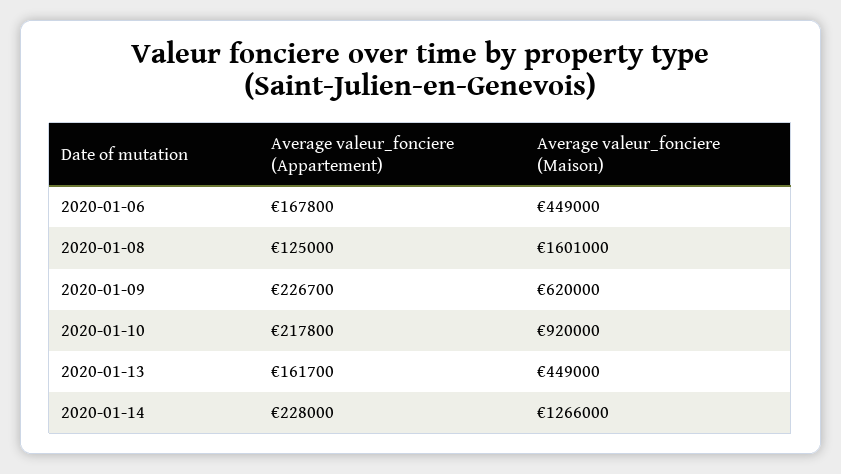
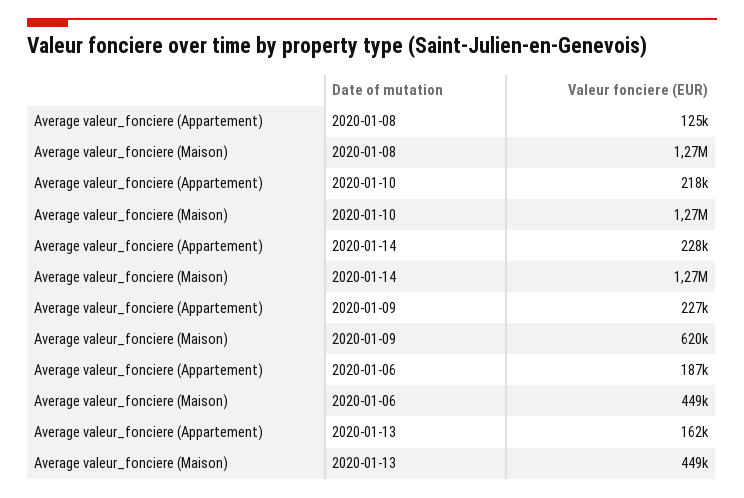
Average valeur_fonciere (Appartement), 2020-01-06: 167800 -> 187000
Average valeur_fonciere (Maison), 2020-01-08: 1601000 -> 1270000
Average valeur_fonciere (Maison), 2020-01-10: 920000 -> 1270000

